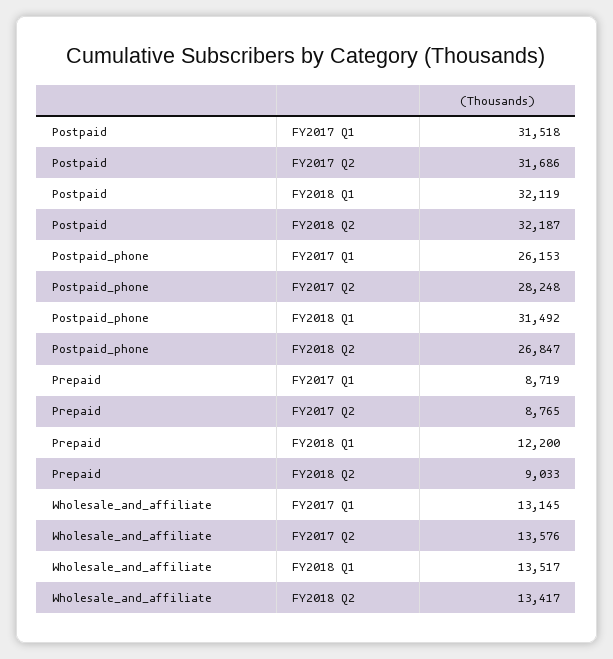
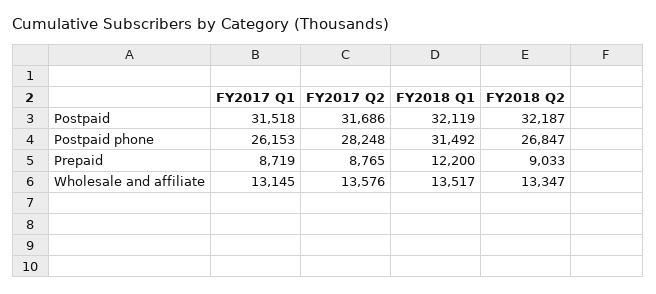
Wholesale_and_affiliate, FY2018 Q2: 13417 -> 13347

